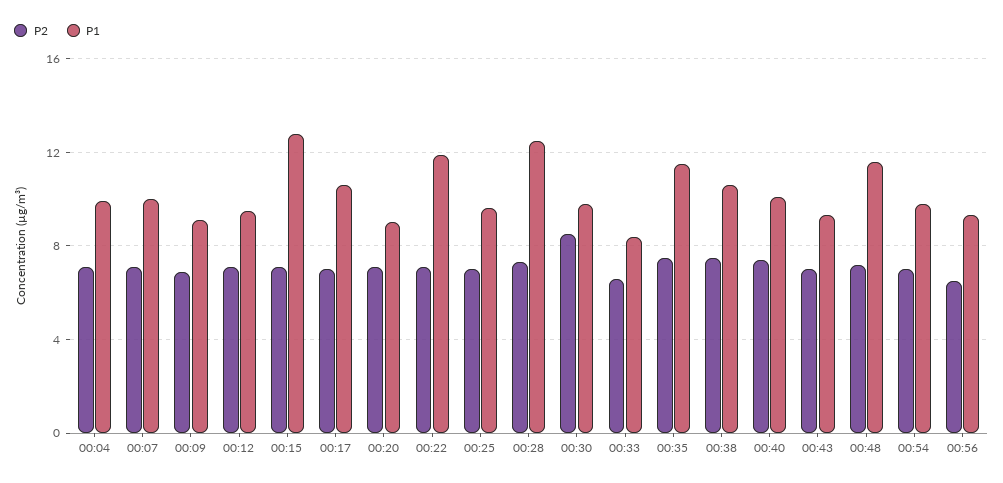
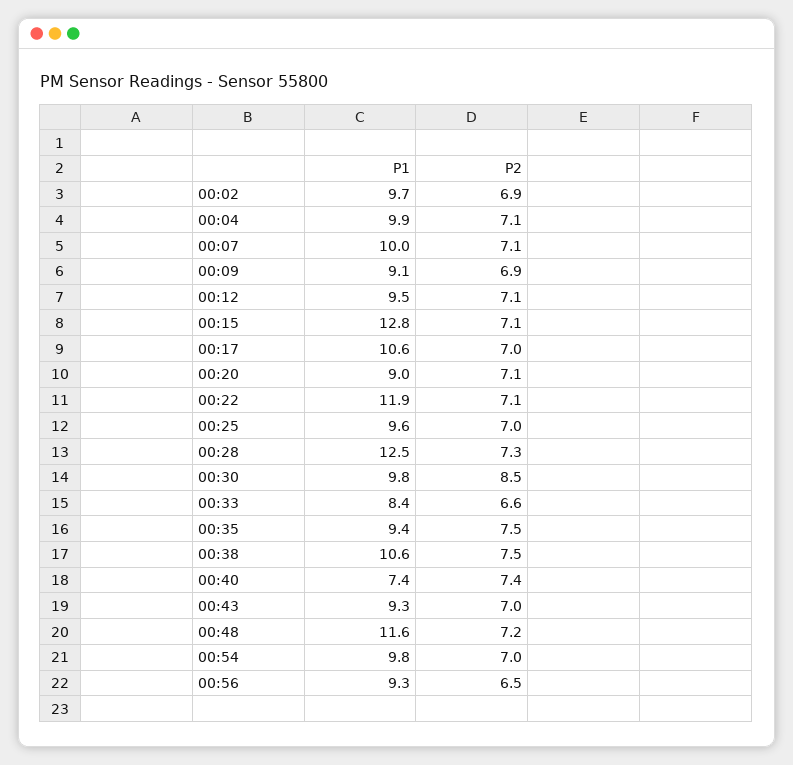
P1, 00:35: 11.5 -> 9.4
P1, 00:40: 10 -> 7.4
P1, 00:02: none -> 9.7
P2, 00:02: none -> 6.9

